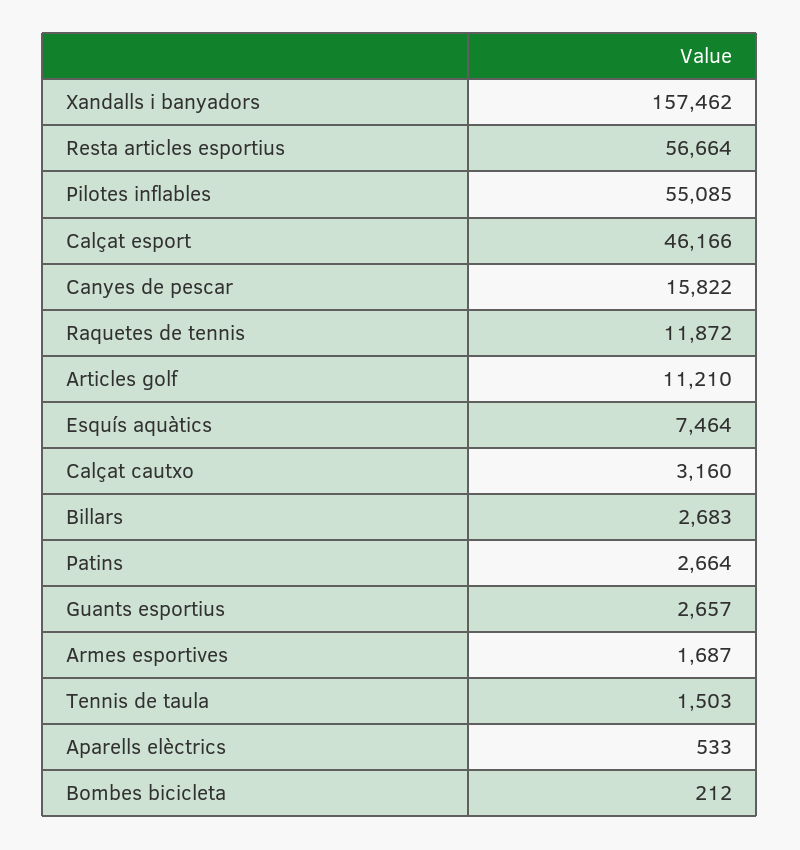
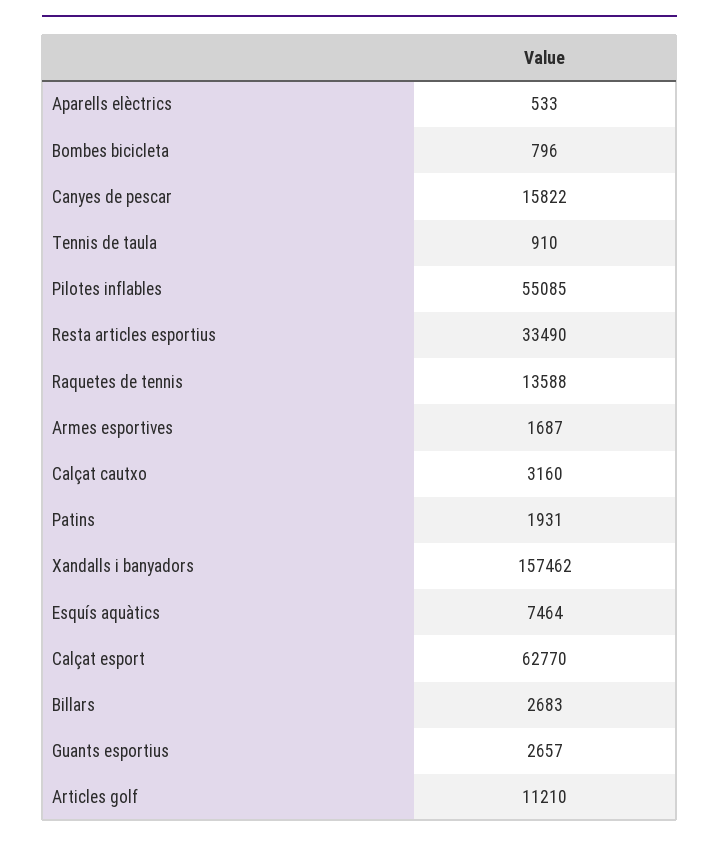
Resta articles esportius: 56664 -> 33490
Calçat esport: 46166 -> 62770
Raquetes de tennis: 11872 -> 13588
Patins: 2664 -> 1931
Tennis de taula: 1503 -> 910
Bombes bicicleta: 212 -> 796

